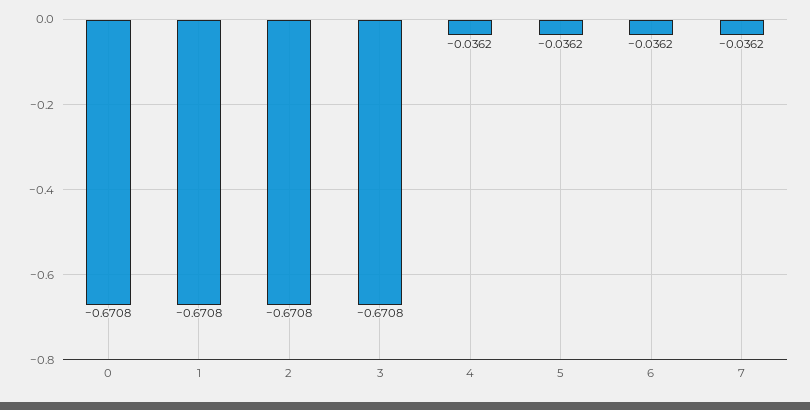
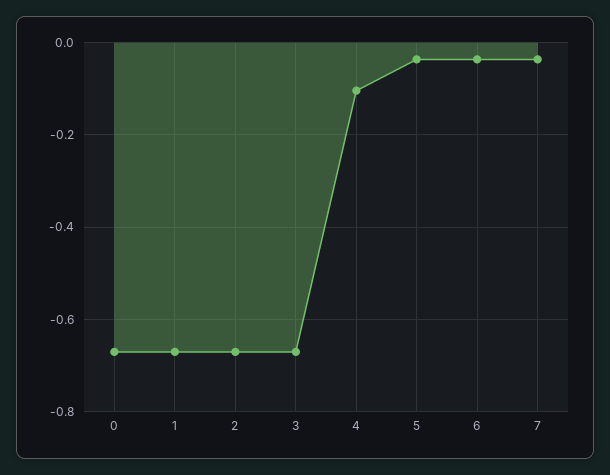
4: -0.0362 -> -0.1

